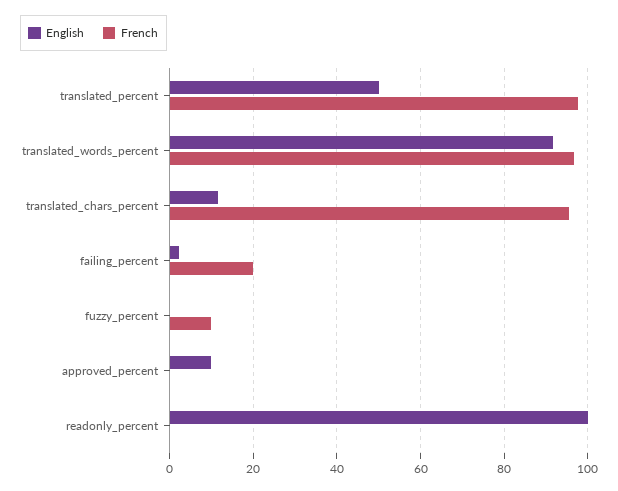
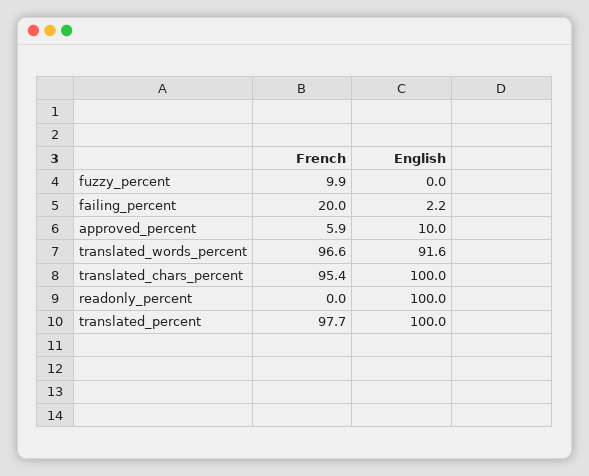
English, translated_percent: 50 -> 100
English, translated_chars_percent: 12 -> 100
French, approved_percent: 0 -> 5.9

